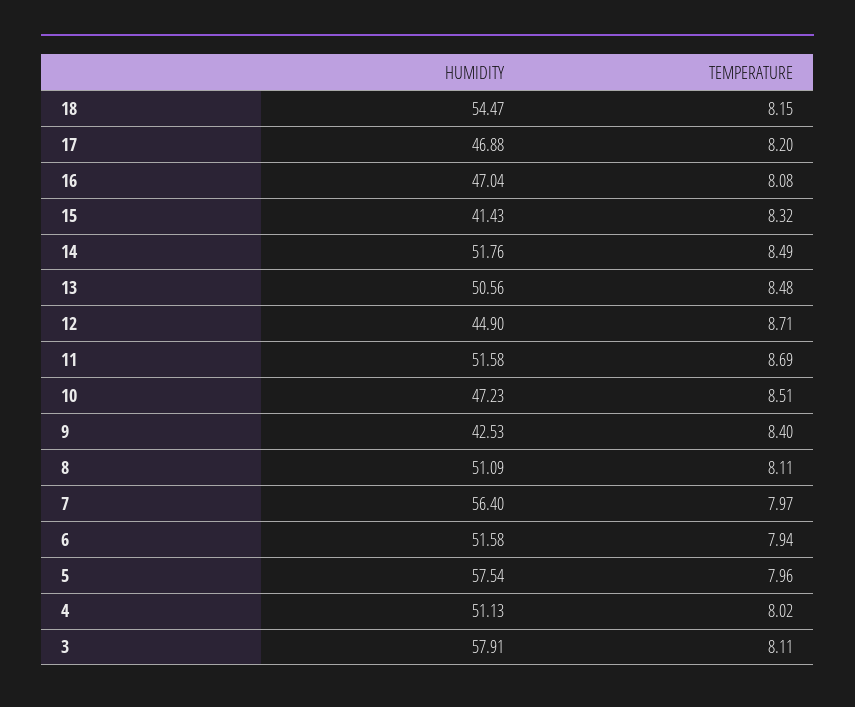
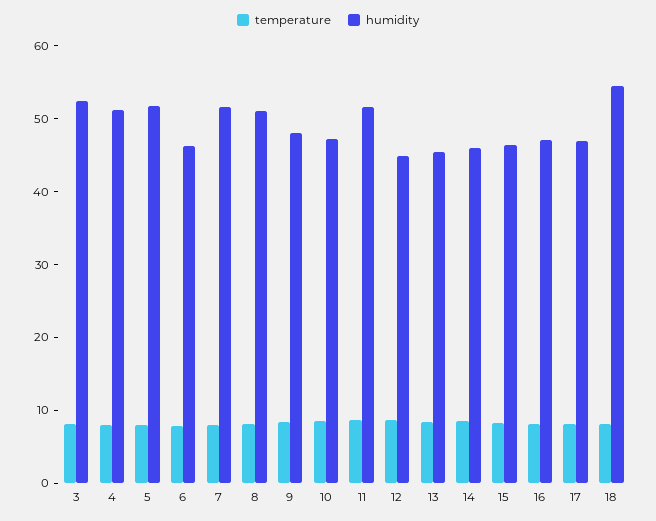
HUMIDITY, 15: 41.43 -> 46
HUMIDITY, 14: 51.76 -> 46
HUMIDITY, 13: 50.56 -> 46
HUMIDITY, 9: 42.53 -> 48
HUMIDITY, 7: 56.4 -> 52
HUMIDITY, 6: 51.58 -> 46
HUMIDITY, 5: 57.54 -> 52
HUMIDITY, 3: 57.91 -> 52

